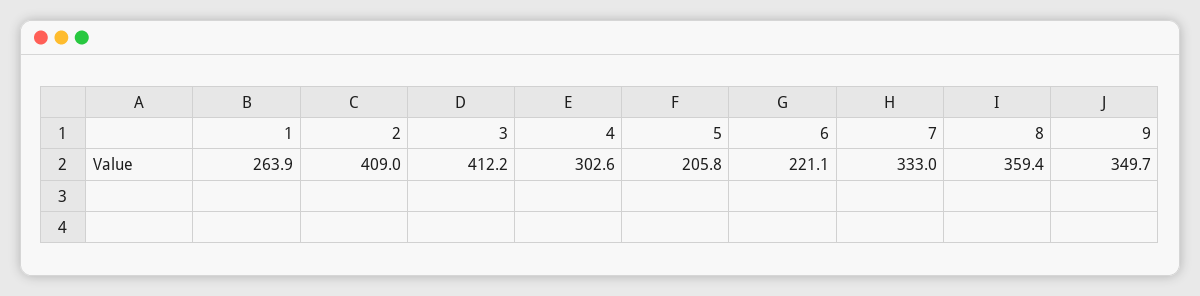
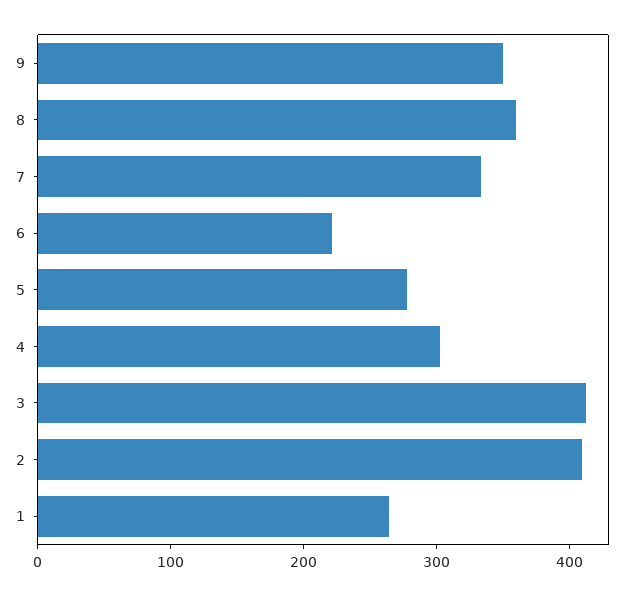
5: 205.8 -> 280

